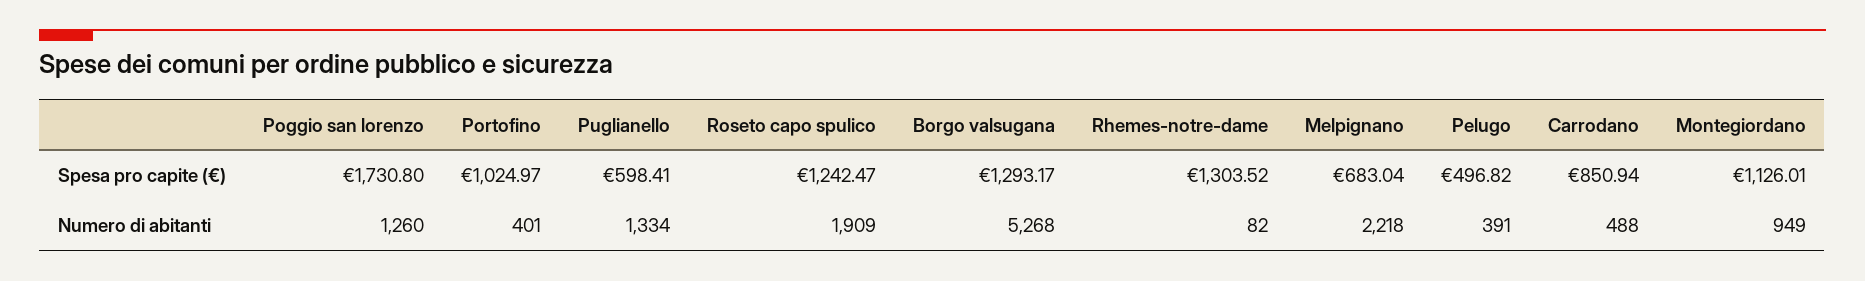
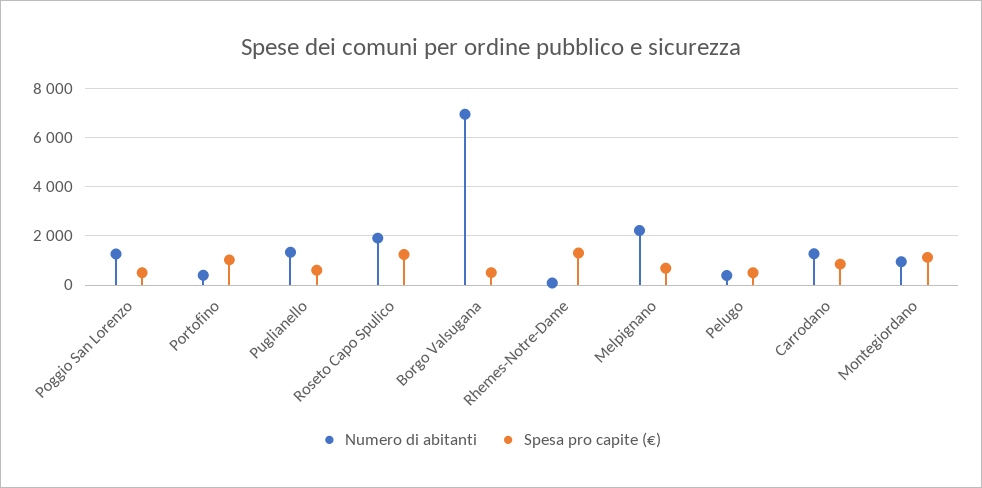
Spesa pro capite (€), Poggio san lorenzo: 1730.8 -> 500
Spesa pro capite (€), Borgo valsugana: 1293.17 -> 500
Numero di abitanti, Borgo valsugana: 5268 -> 7000
Numero di abitanti, Carrodano: 488 -> 1250

